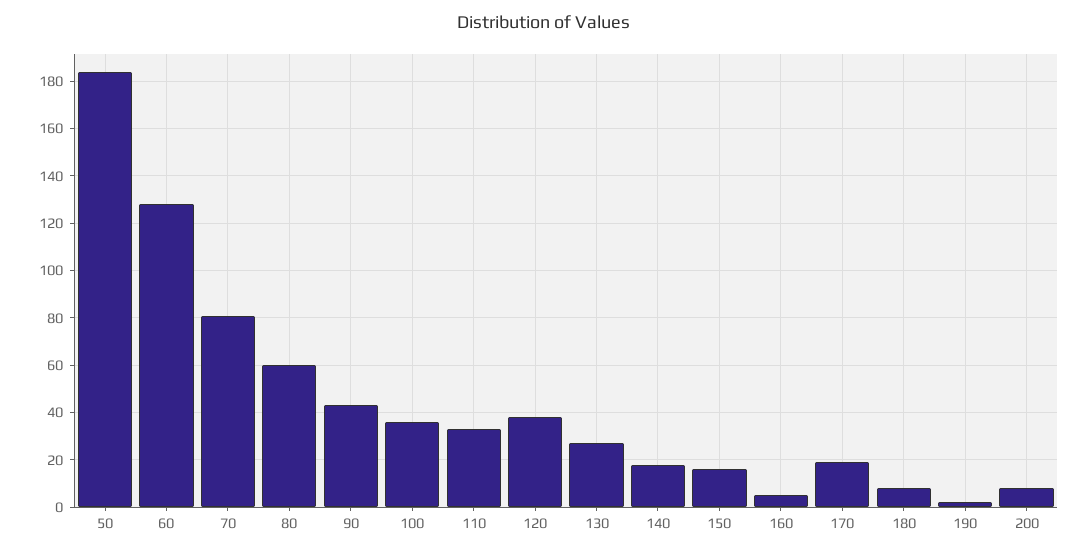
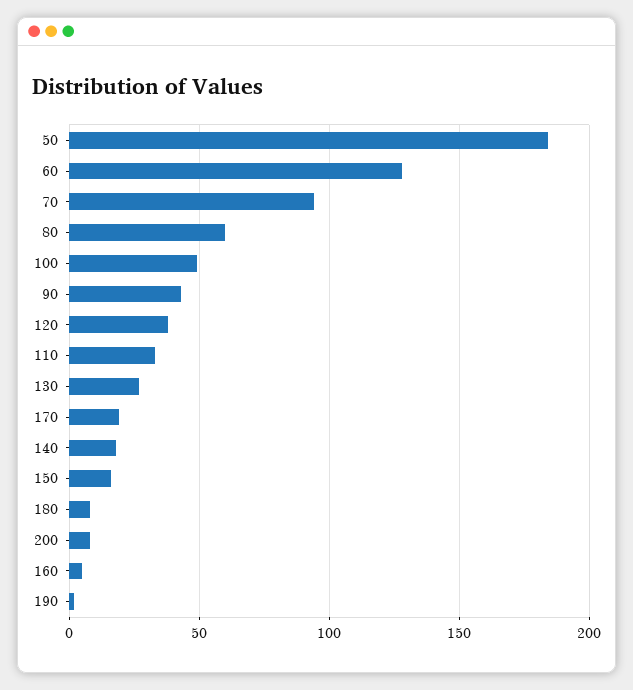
70: 80 -> 95
100: 35 -> 50

